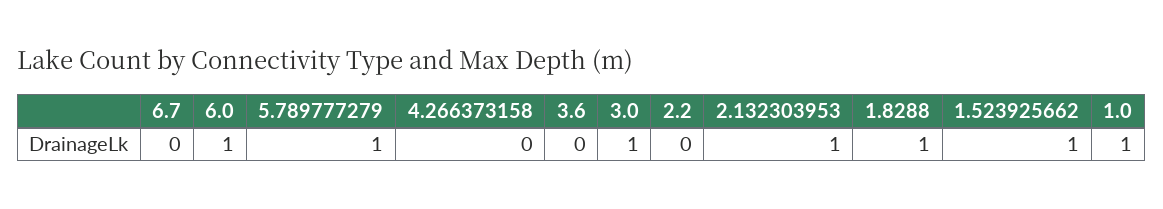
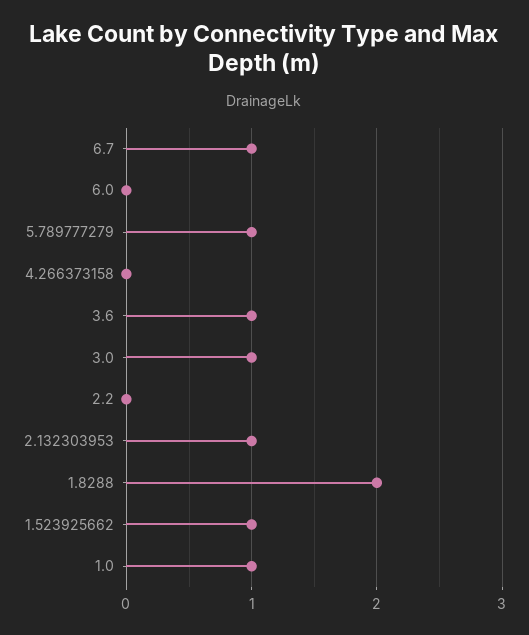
6.7: 0 -> 1
6.0: 1 -> 0
3.6: 0 -> 1
1.8288: 1 -> 2

